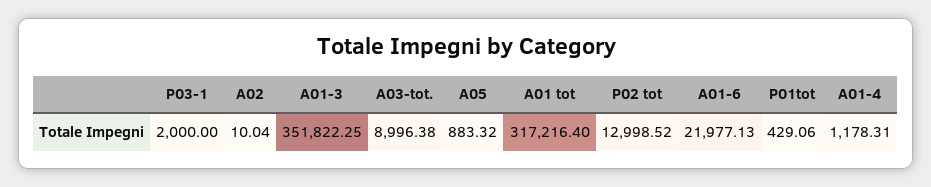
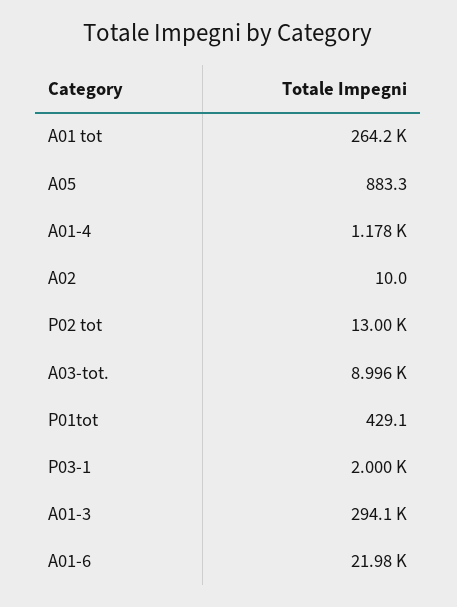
A01-3: 351822.25 -> 294100
A01 tot: 317216.4 -> 264200

